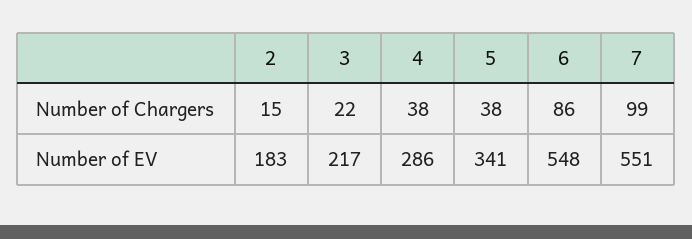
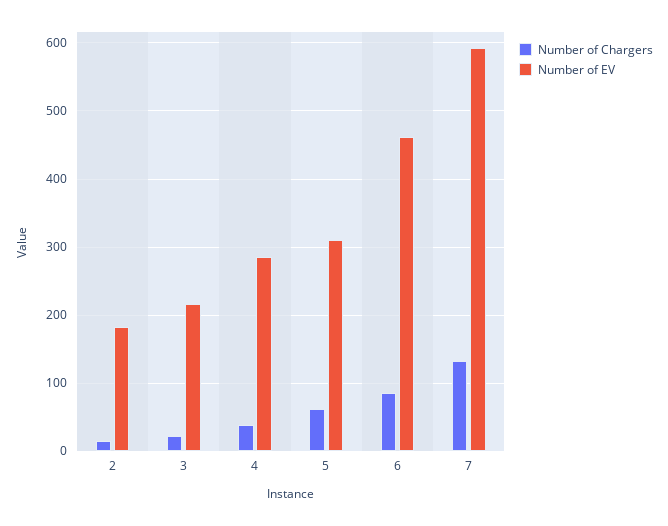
Number of Chargers, 5: 38 -> 60
Number of Chargers, 7: 99 -> 130
Number of EV, 5: 341 -> 310
Number of EV, 6: 548 -> 460
Number of EV, 7: 551 -> 590

